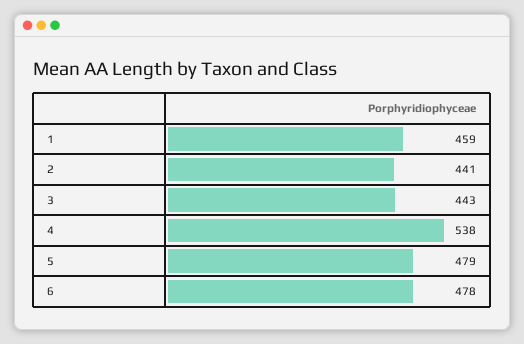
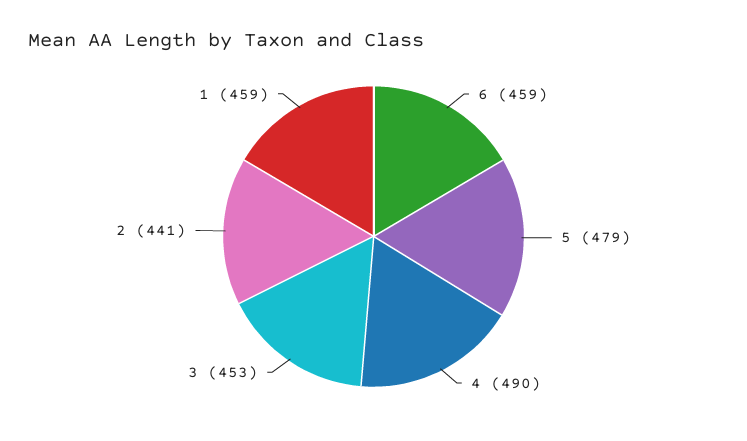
3: 443 -> 453
4: 538 -> 490
6: 478 -> 459

